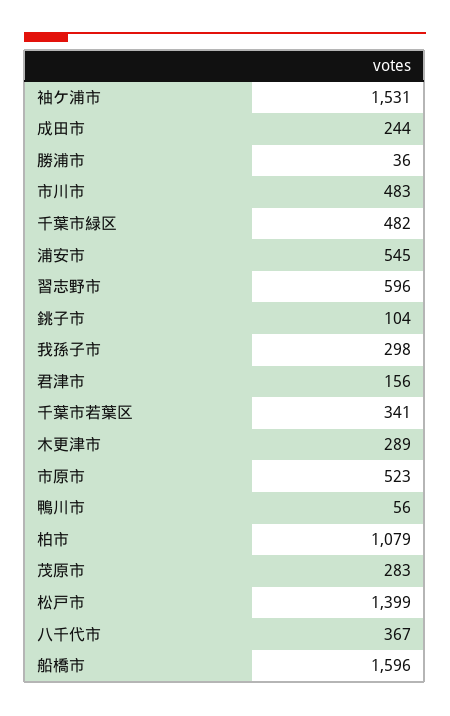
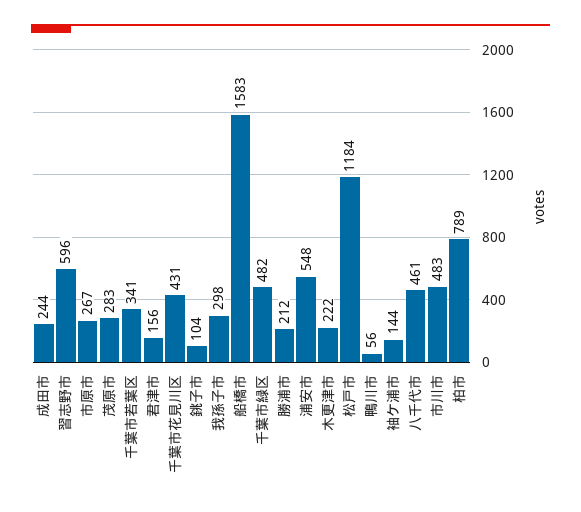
袖ケ浦市: 1531 -> 144
勝浦市: 36 -> 212
浦安市: 545 -> 548
木更津市: 289 -> 222
市原市: 523 -> 267
柏市: 1079 -> 789
松戸市: 1399 -> 1184
八千代市: 367 -> 461
船橋市: 1596 -> 1583
千葉市花見川区: none -> 431

